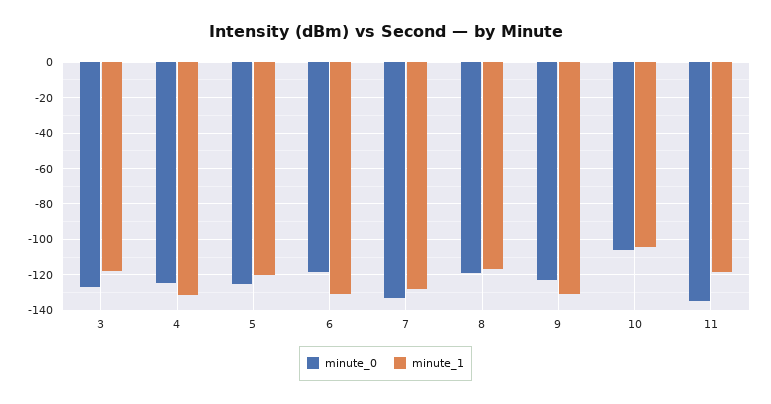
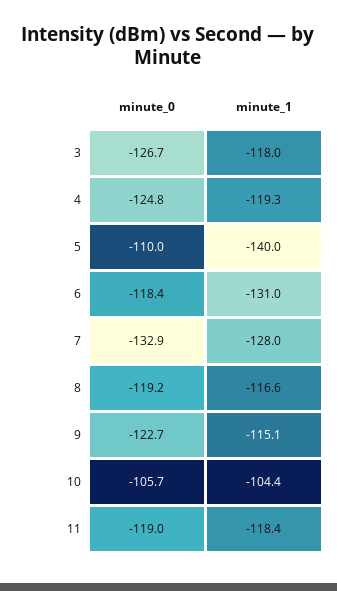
minute_1, 4: -130 -> -119.3
minute_0, 5: -125 -> -110
minute_1, 5: -120 -> -140
minute_1, 9: -130 -> -115.1
minute_0, 11: -135 -> -119

